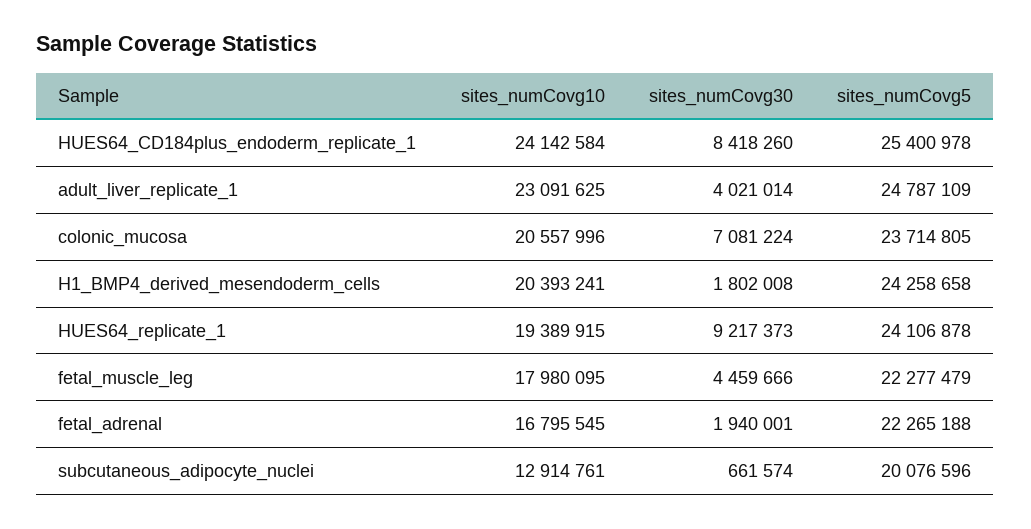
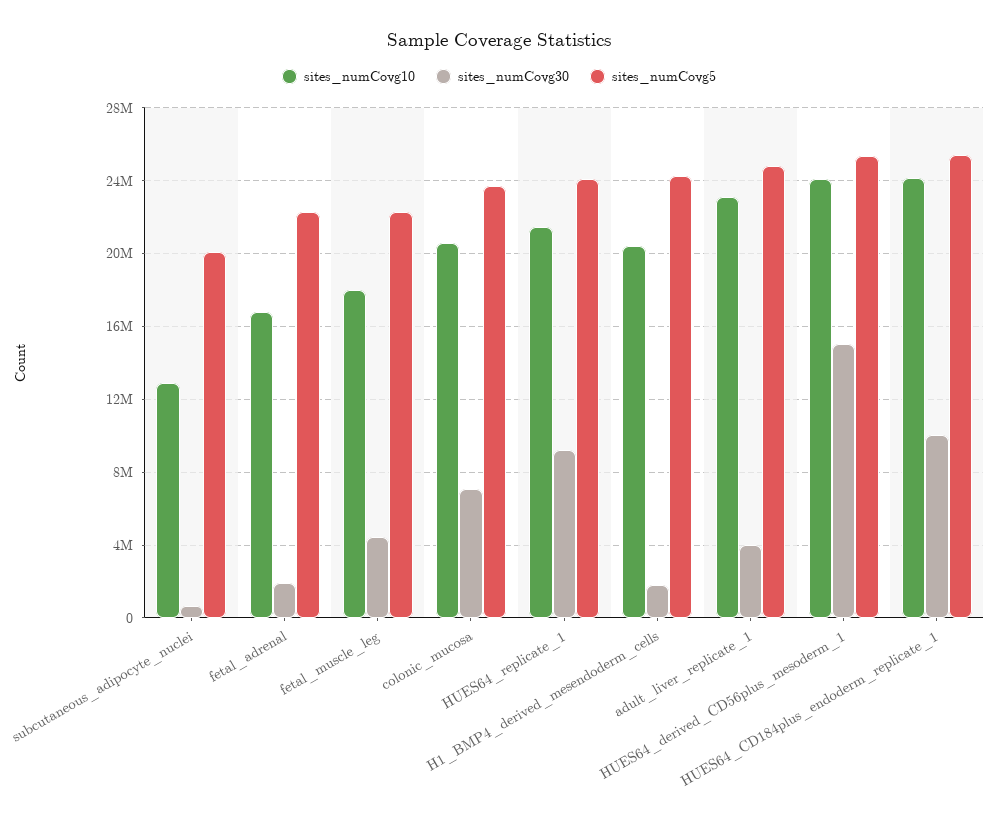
sites_numCovg30, HUES64_CD184plus_endoderm_replicate_1: 8418260 -> 10000000
sites_numCovg10, HUES64_replicate_1: 19389915 -> 21500000
sites_numCovg10, HUES64_derived_CD56plus_mesoderm_1: none -> 24000000
sites_numCovg30, HUES64_derived_CD56plus_mesoderm_1: none -> 15000000
sites_numCovg5, HUES64_derived_CD56plus_mesoderm_1: none -> 25500000

